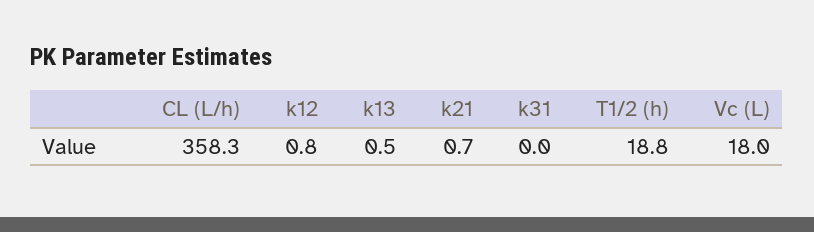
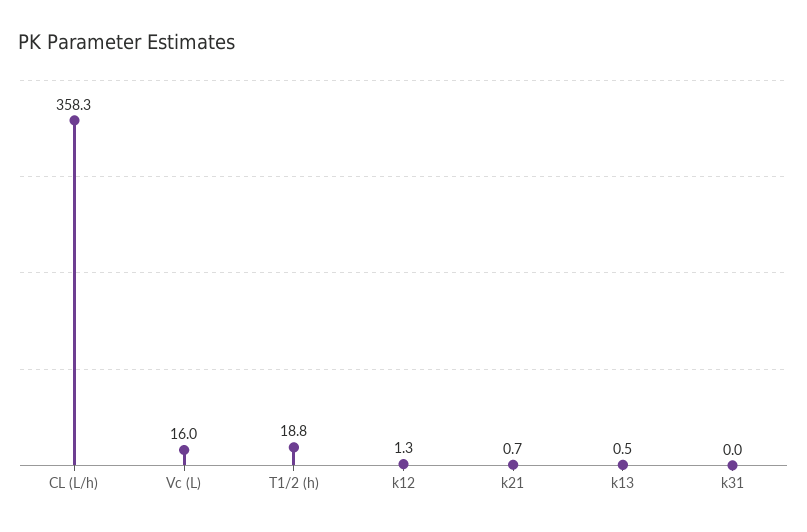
k12: 0.8 -> 1.3
Vc (L): 18 -> 16

